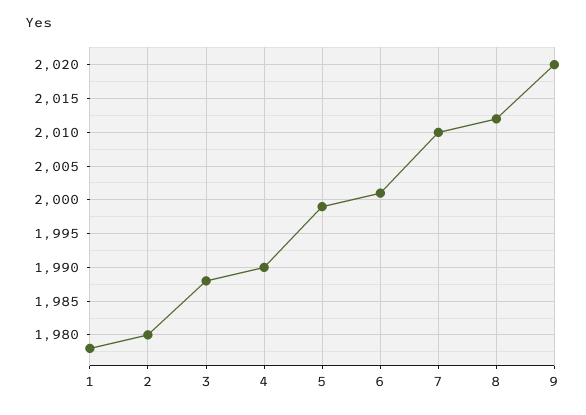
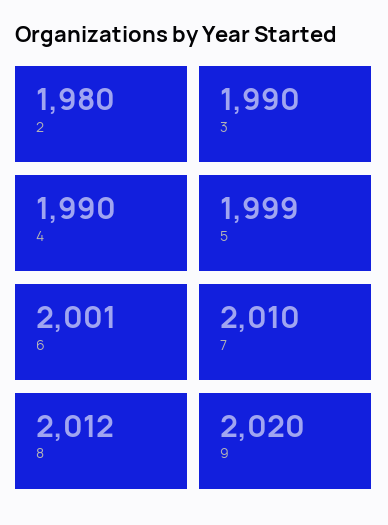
1: 1978 -> none
3: 1988 -> 1990

